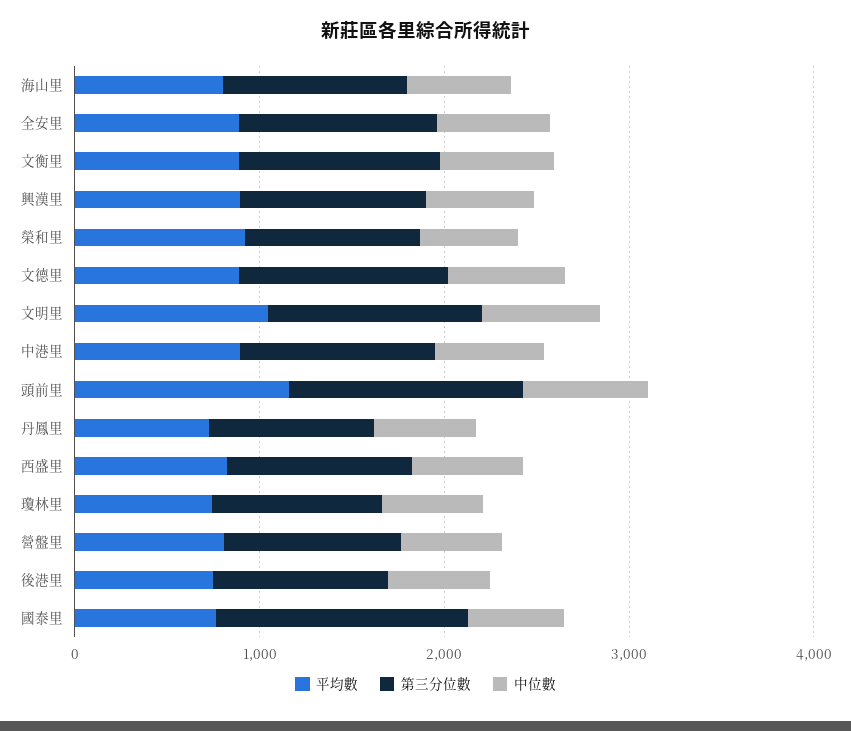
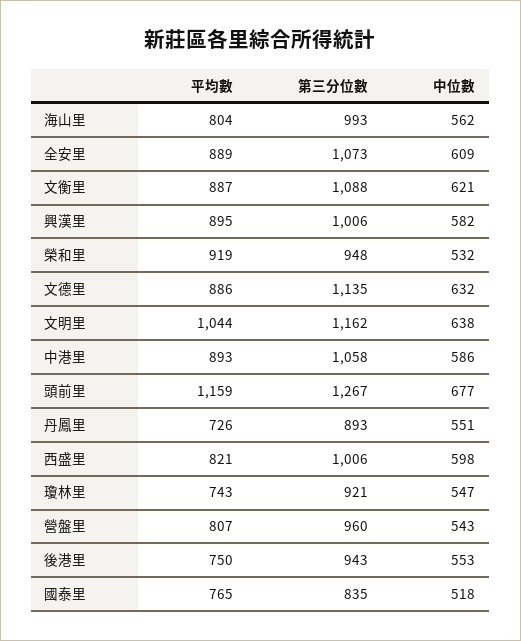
第三分位數, 國泰里: 1400 -> 835

